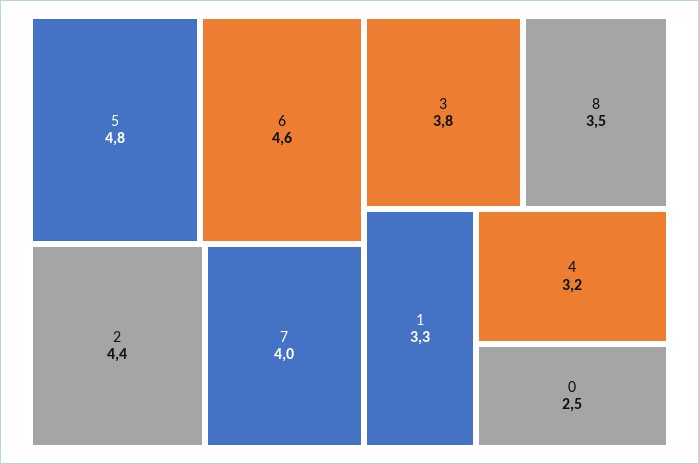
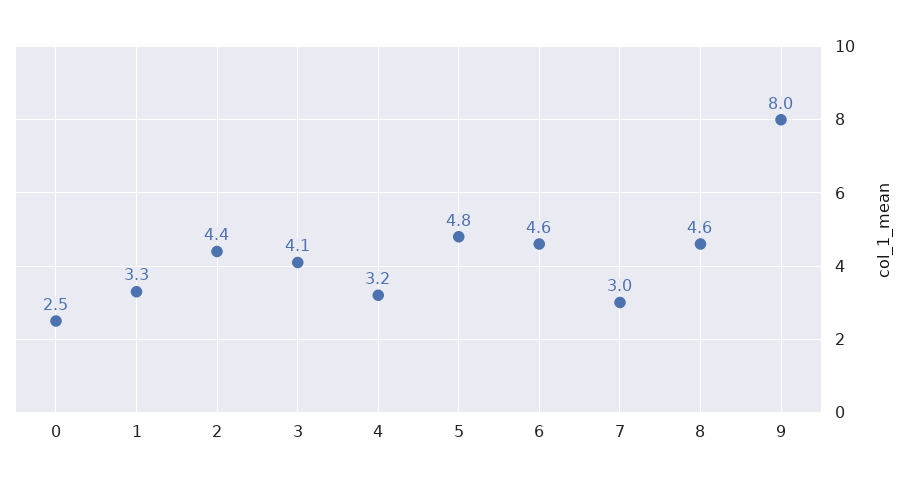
7: 4 -> 3
3: 3.8 -> 4.1
8: 3.5 -> 4.6
9: none -> 8

